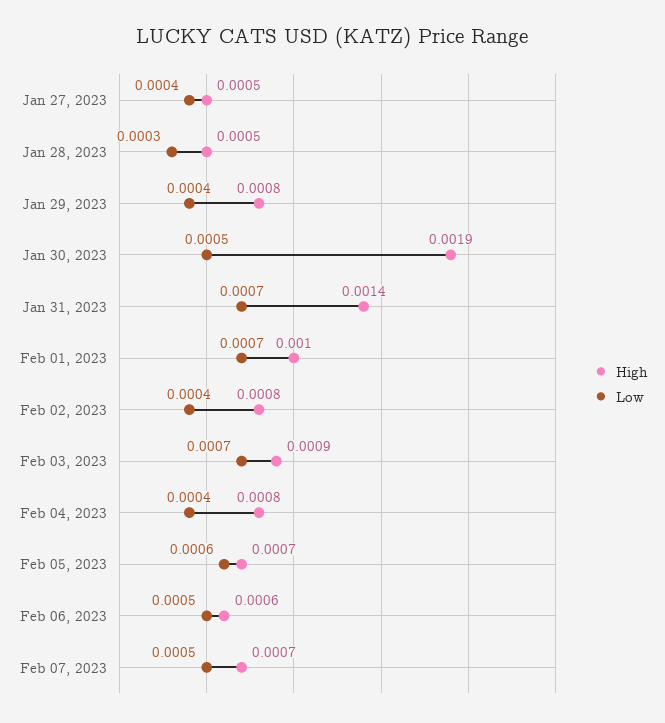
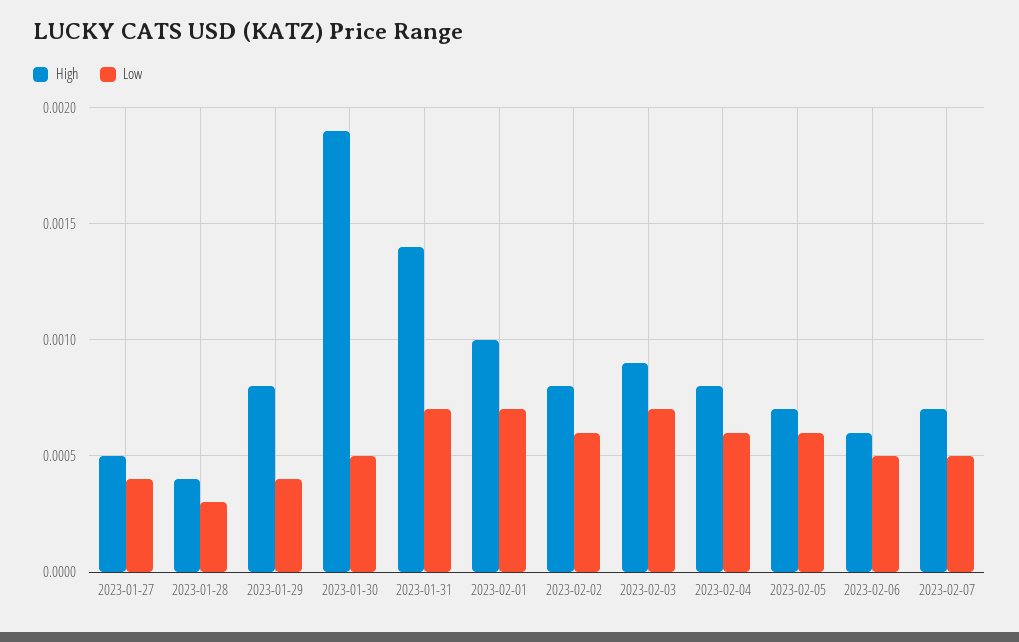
High, Jan 28, 2023: 0.0005 -> 0.0004
Low, Feb 02, 2023: 0.0004 -> 0.0006
Low, Feb 04, 2023: 0.0004 -> 0.0006

